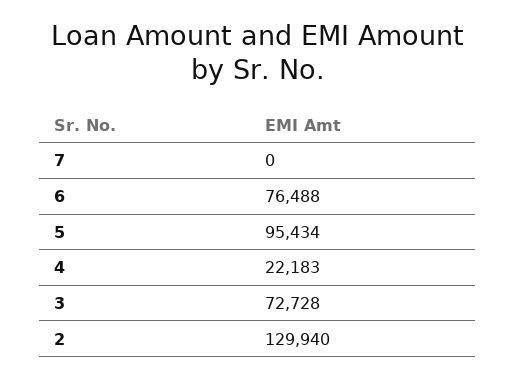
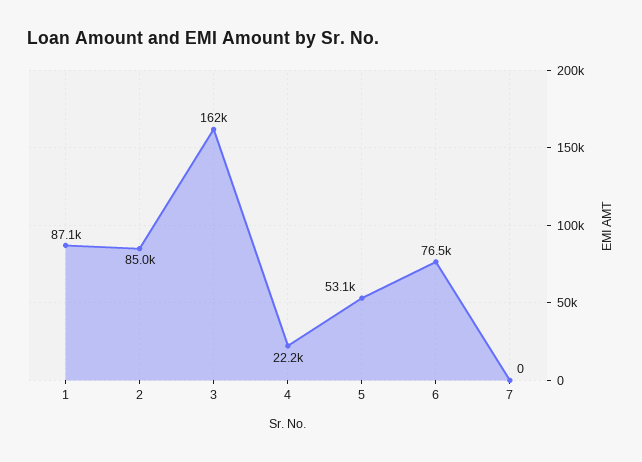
5: 95434 -> 53100
3: 72728 -> 162000
2: 129940 -> 85000
1: none -> 87100

